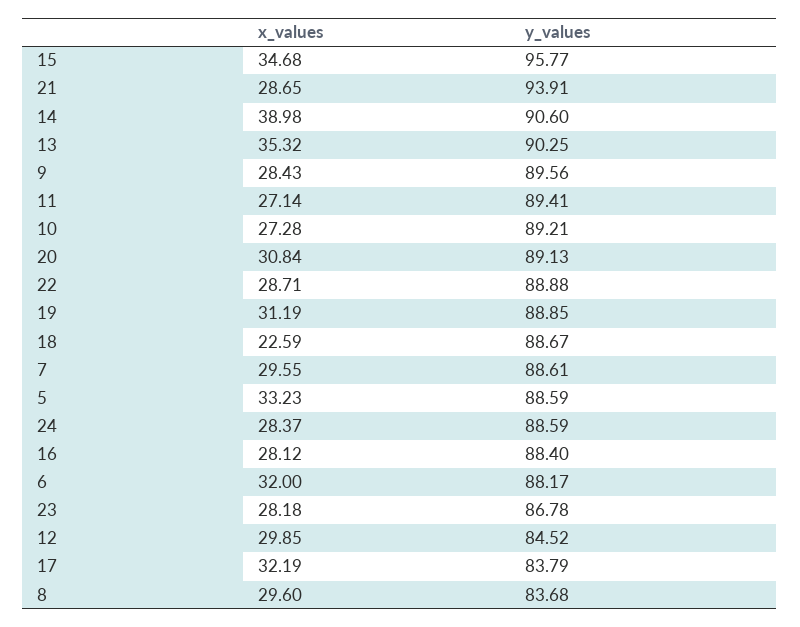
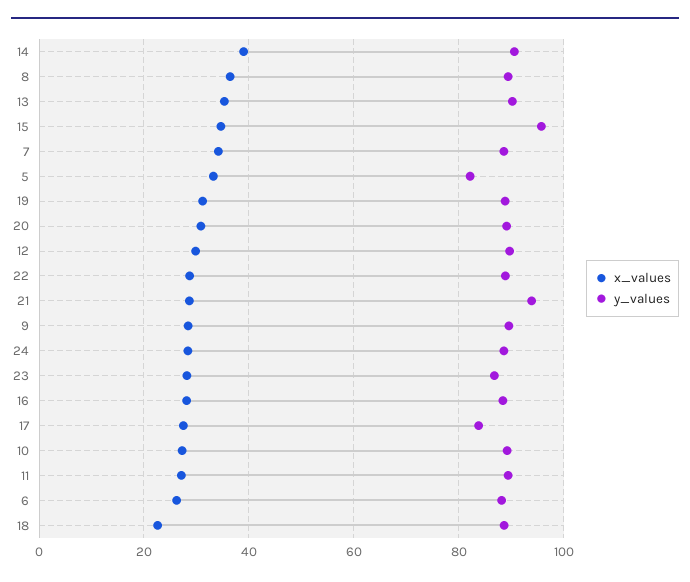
x_values, 7: 29.55 -> 34
y_values, 5: 88.59 -> 82
x_values, 6: 32 -> 26
y_values, 12: 84.52 -> 90
x_values, 17: 32.19 -> 28
x_values, 8: 29.6 -> 36
y_values, 8: 83.68 -> 90

